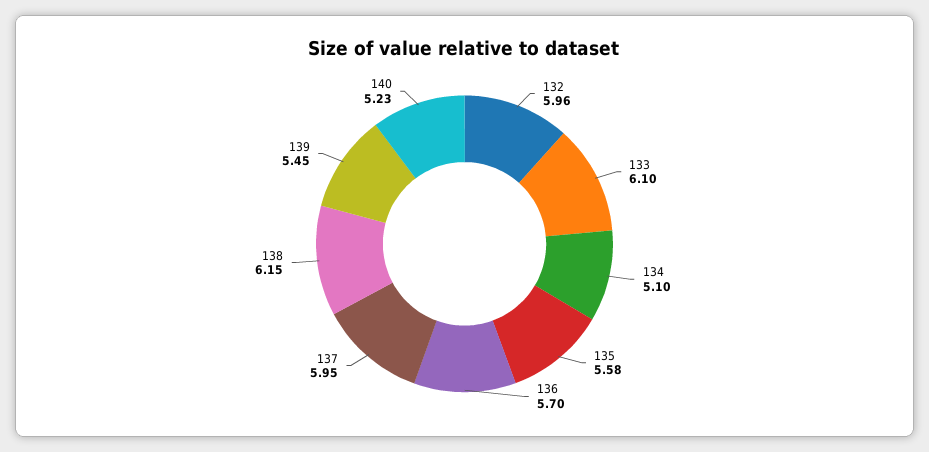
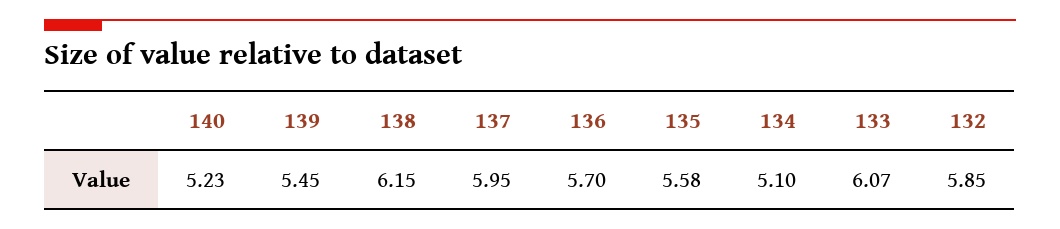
132: 5.96 -> 5.85
133: 6.1 -> 6.07

